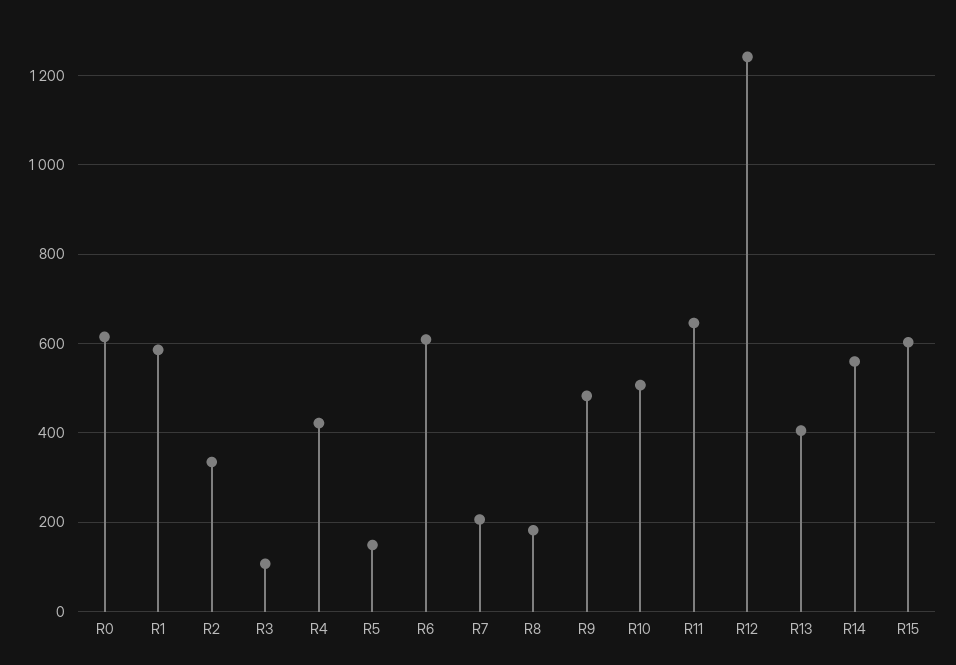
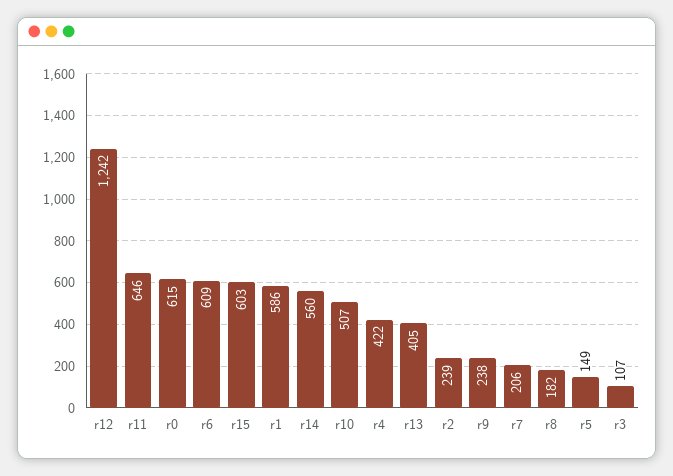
R2: 340 -> 239
R9: 480 -> 238

